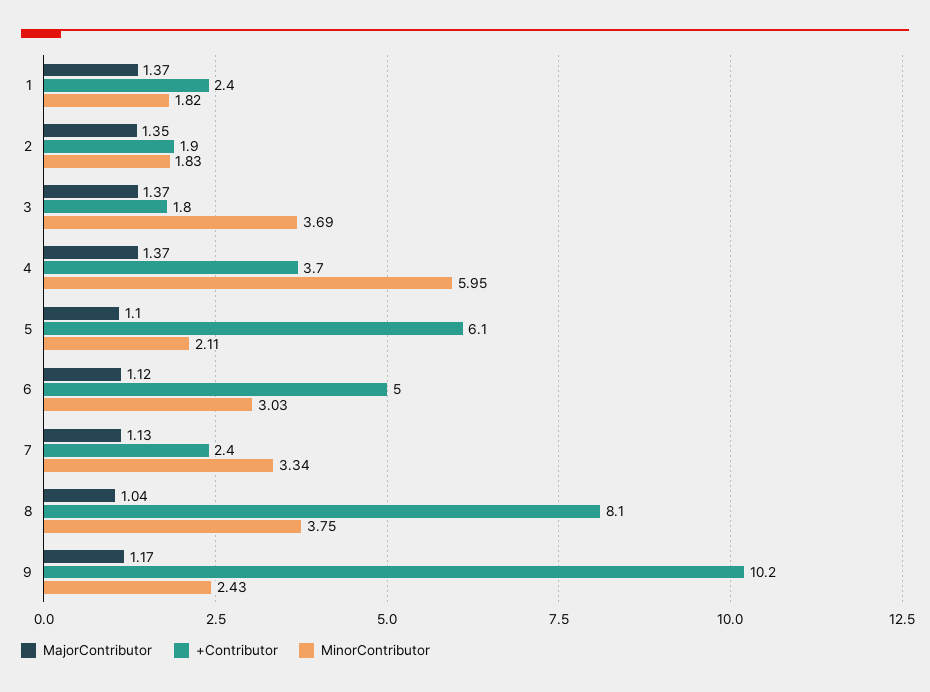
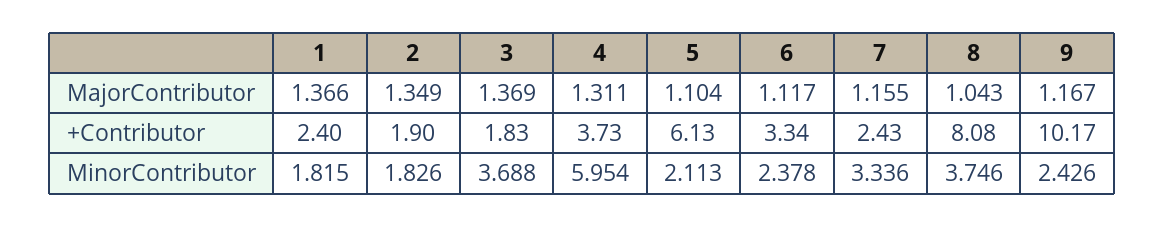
MajorContributor, 4: 1.37 -> 1.311
+Contributor, 6: 5 -> 3.34
MinorContributor, 6: 3.03 -> 2.378
MajorContributor, 7: 1.13 -> 1.155

